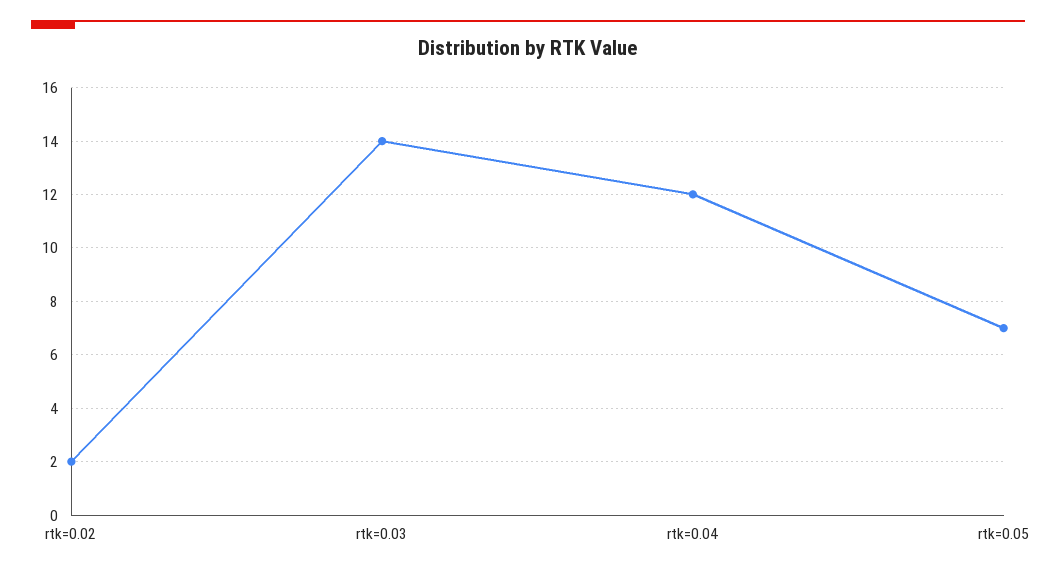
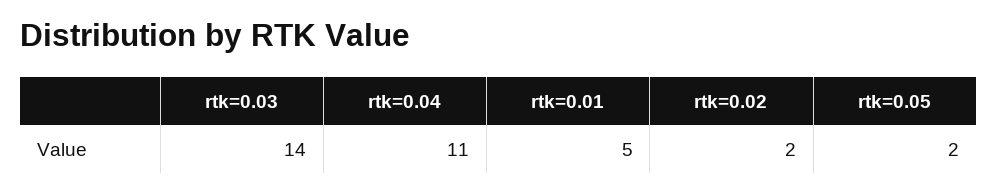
rtk=0.04: 12 -> 11
rtk=0.05: 7 -> 2
rtk=0.01: none -> 5

